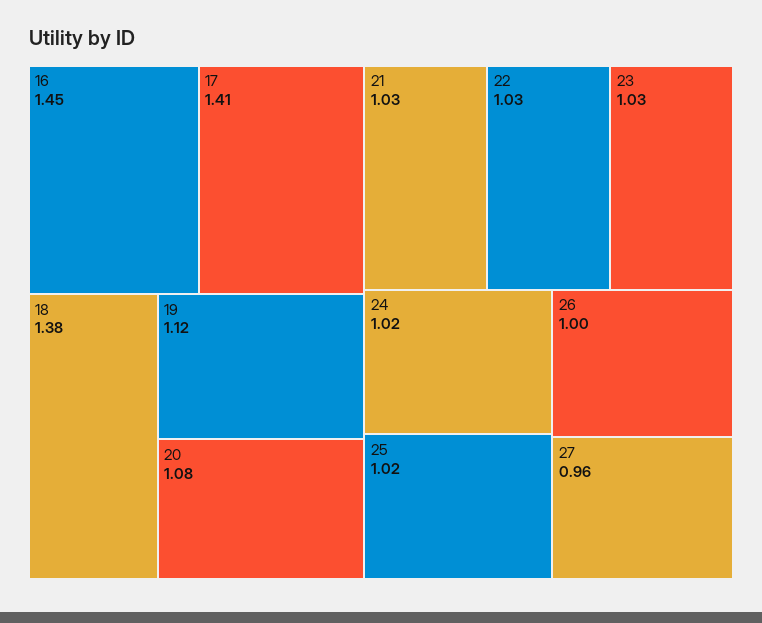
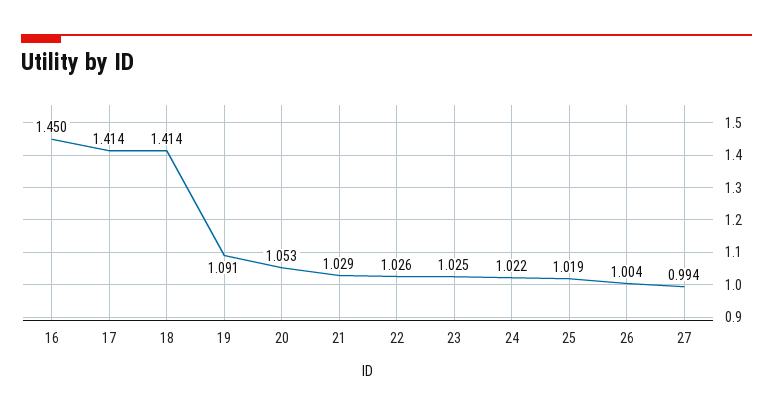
18: 1.38 -> 1.414
19: 1.12 -> 1.091
20: 1.08 -> 1.053
27: 0.96 -> 0.994

